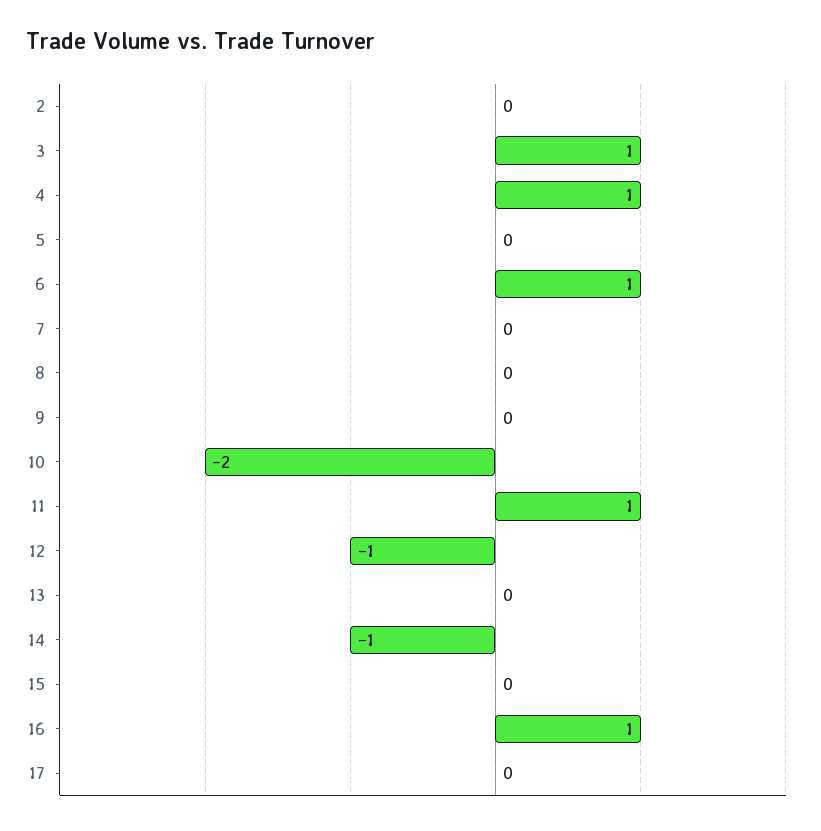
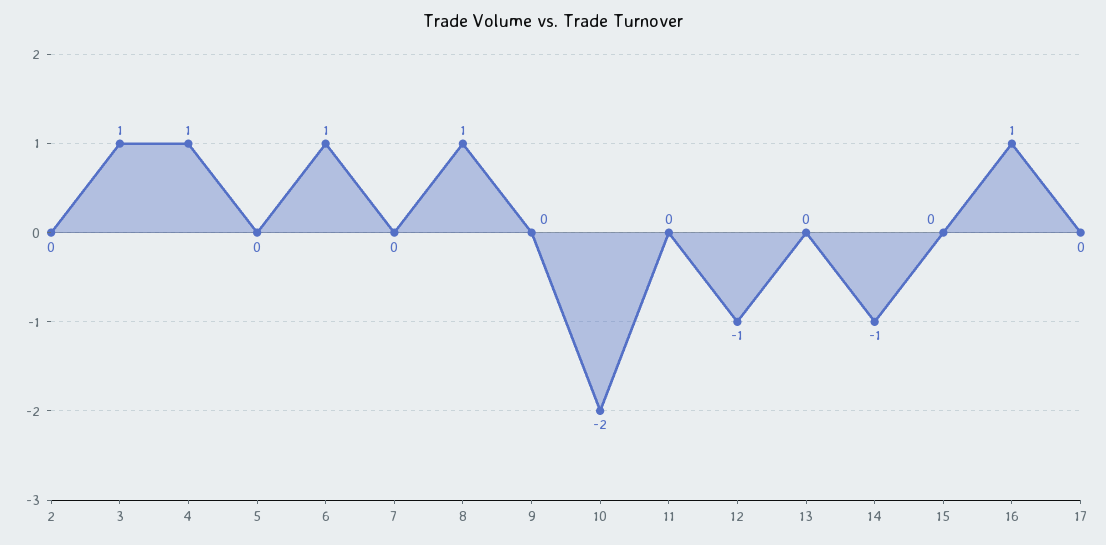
8: 0 -> 1
11: 1 -> 0

